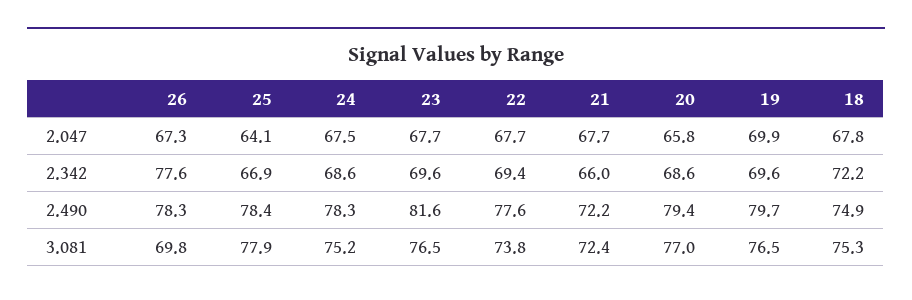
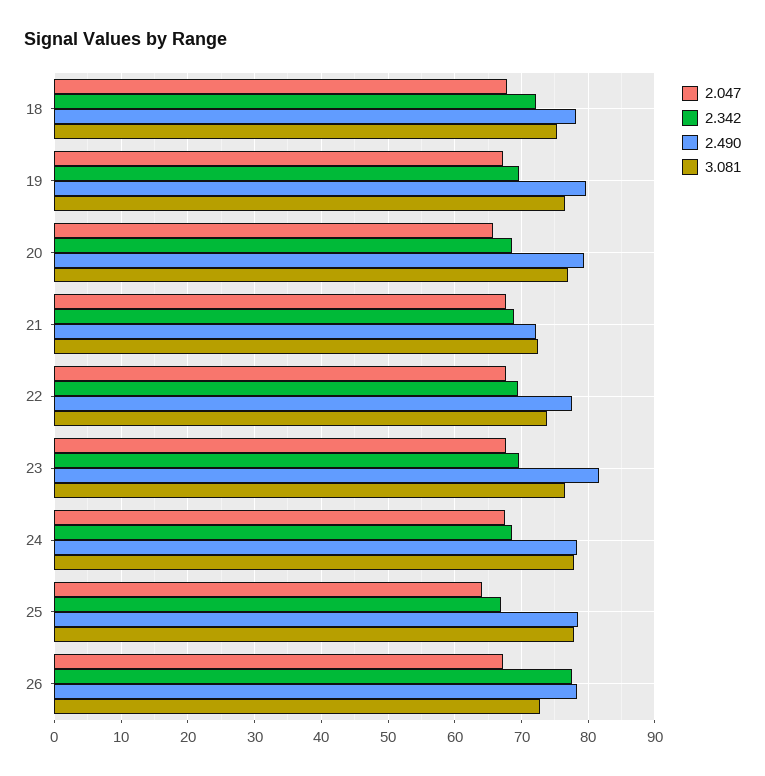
2.047, 19: 69.9 -> 67
2.342, 21: 66 -> 69
2.490, 18: 74.9 -> 78
3.081, 26: 69.8 -> 73
3.081, 24: 75.2 -> 78

